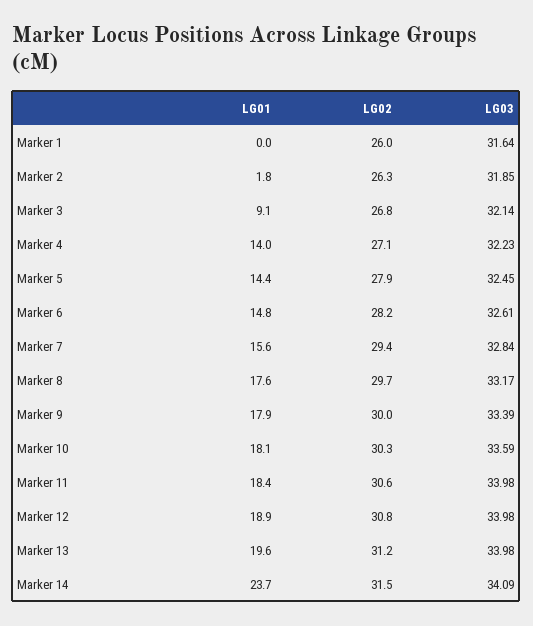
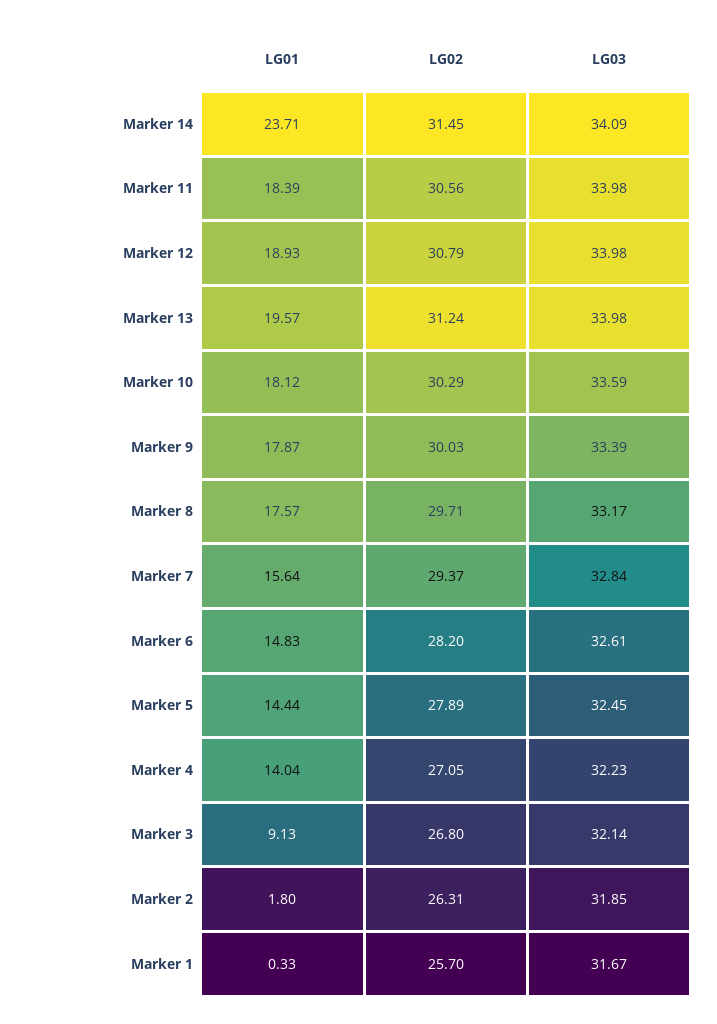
LG01, Marker 1: 0 -> 0.33
LG02, Marker 1: 26 -> 25.7
LG03, Marker 1: 31.64 -> 31.67

